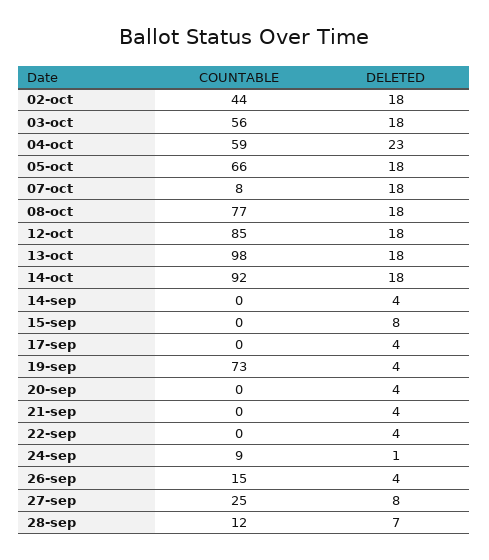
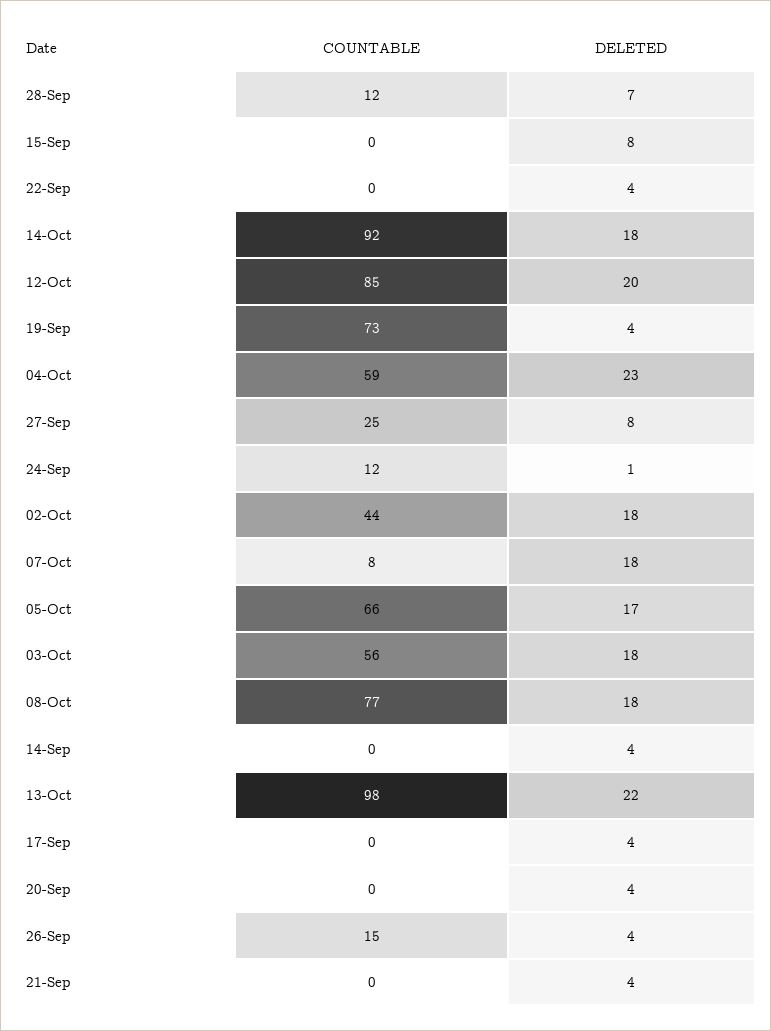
DELETED, 05-oct: 18 -> 17
DELETED, 12-oct: 18 -> 20
DELETED, 13-oct: 18 -> 22
COUNTABLE, 24-sep: 9 -> 12

